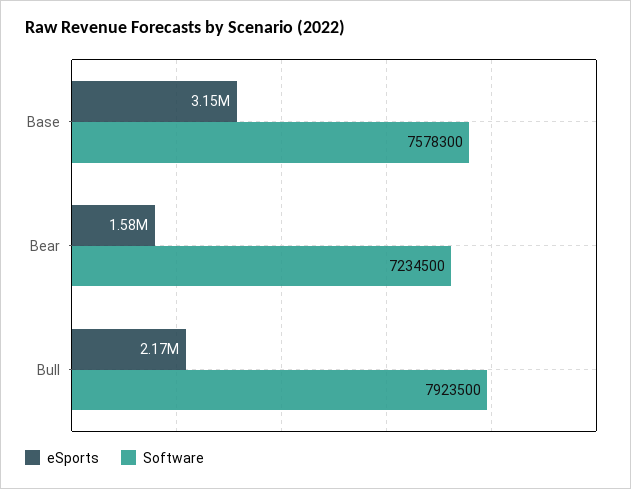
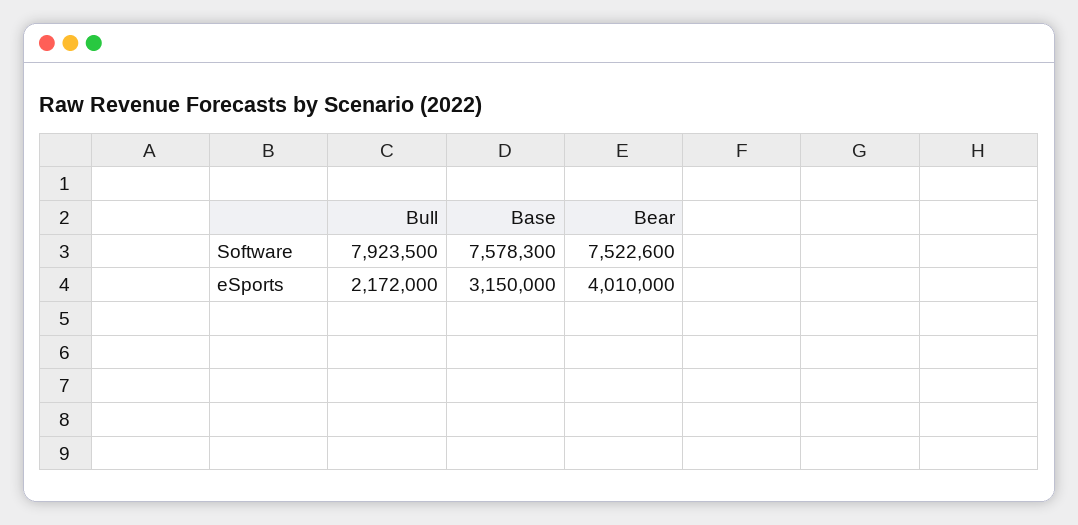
eSports, Bear: 1580000 -> 4010000
Software, Bear: 7234500 -> 7522600

